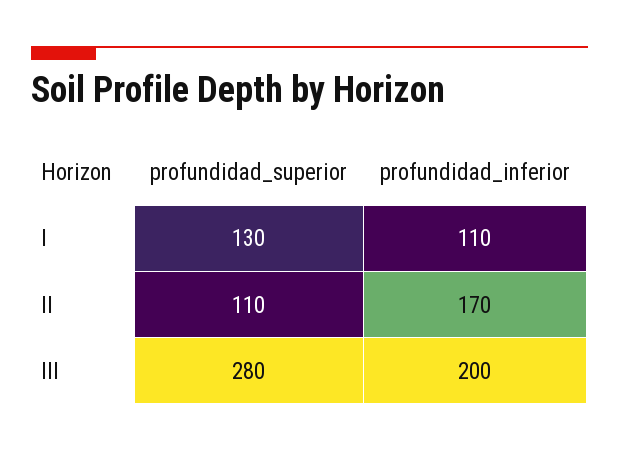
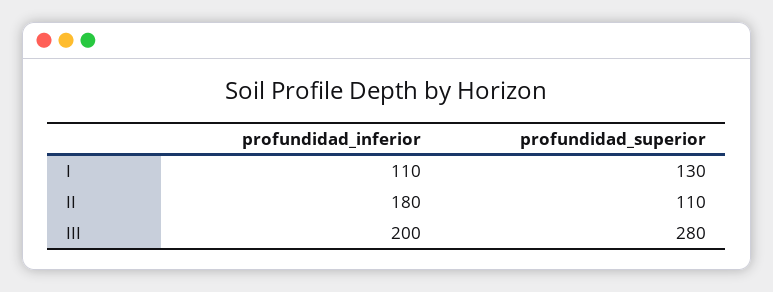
profundidad_inferior, II: 170 -> 180

